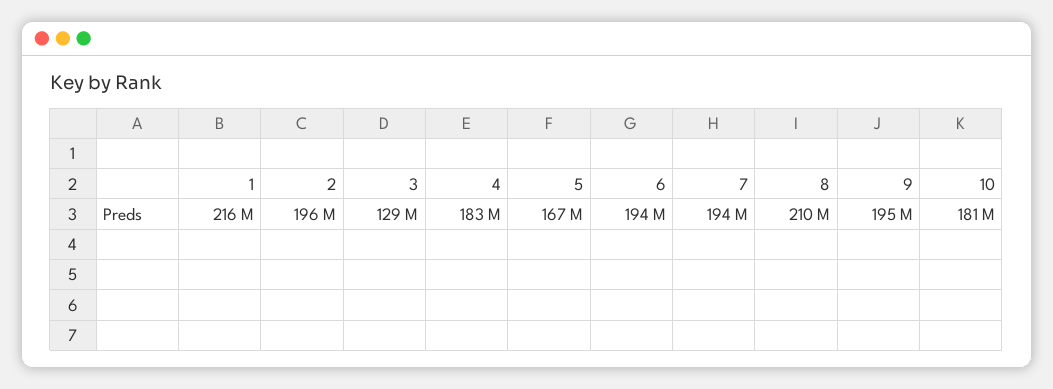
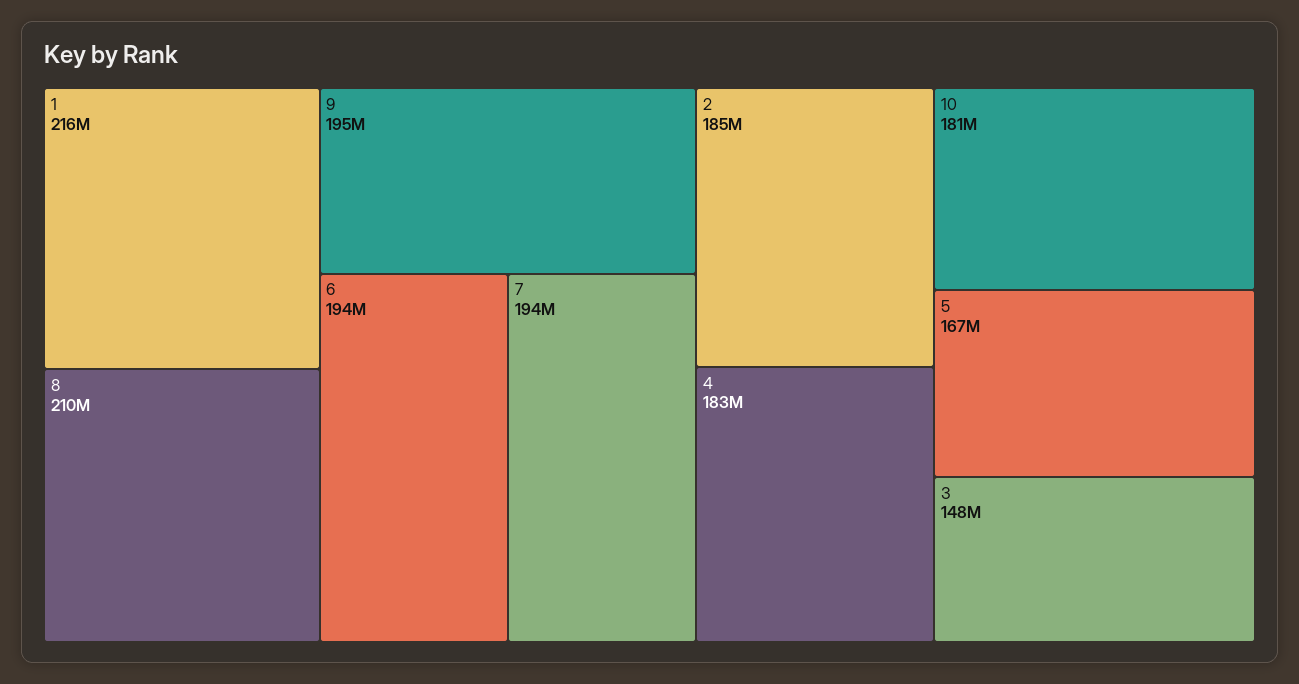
2: 196000000 -> 185000000
3: 129000000 -> 148000000

